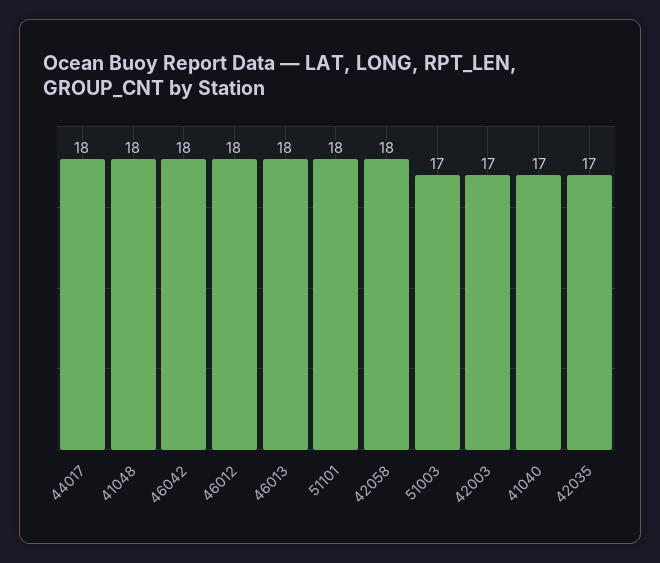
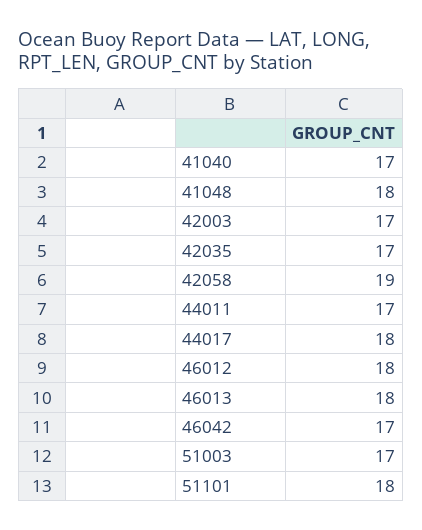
46042: 18 -> 17
42058: 18 -> 19
44011: none -> 17

